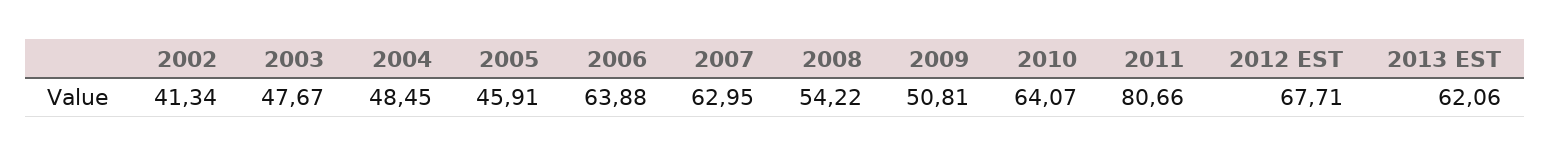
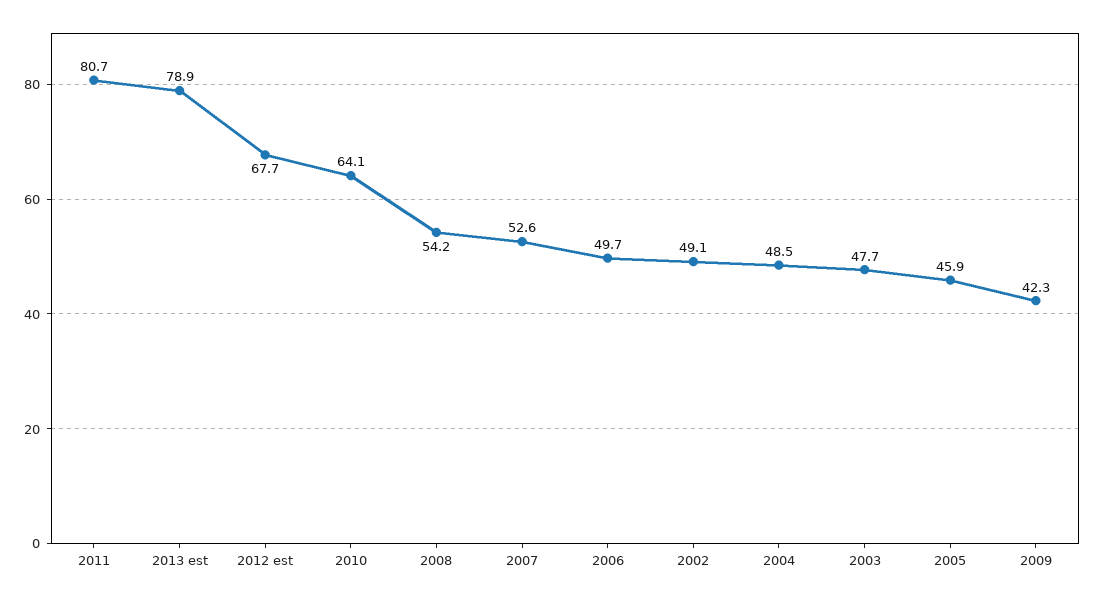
2002: 41.34 -> 49.1
2006: 63.88 -> 49.7
2007: 62.95 -> 52.6
2009: 50.81 -> 42.3
2013 EST: 62.06 -> 78.9

